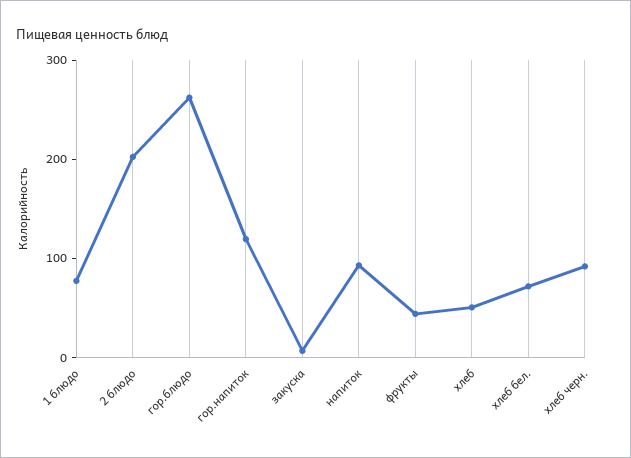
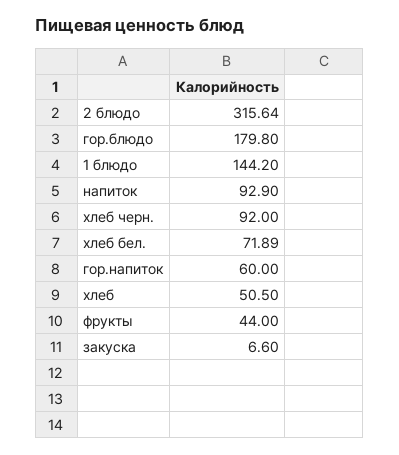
1 блюдо: 80 -> 144.2
2 блюдо: 200 -> 315.64
гор.блюдо: 260 -> 179.8
гор.напиток: 120 -> 60

